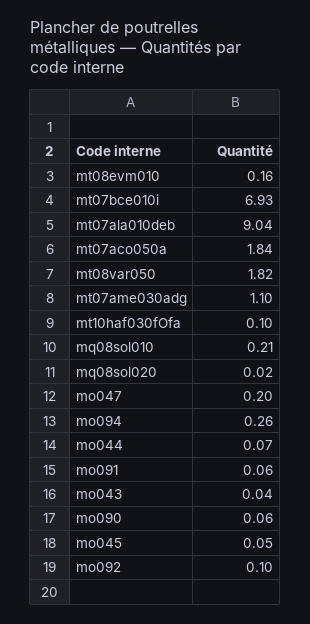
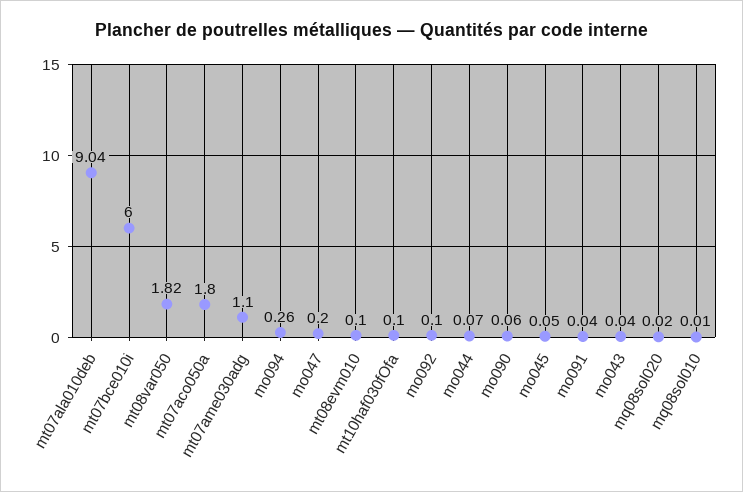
mt08evm010: 0.16 -> 0.1
mt07bce010i: 6.93 -> 6
mt07aco050a: 1.84 -> 1.8
mq08sol010: 0.21 -> 0.01
mo091: 0.06 -> 0.04

